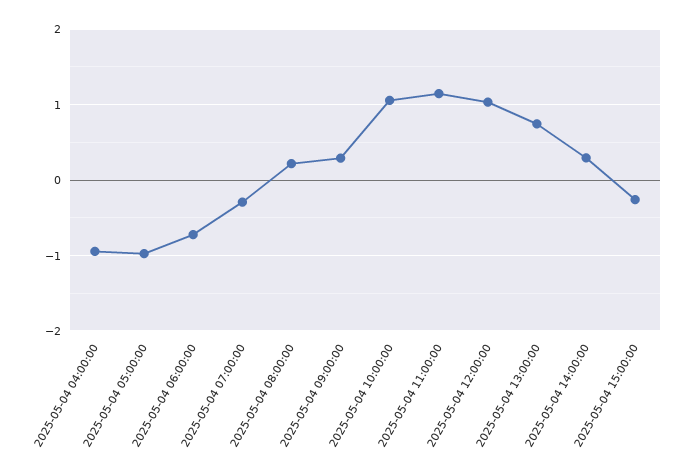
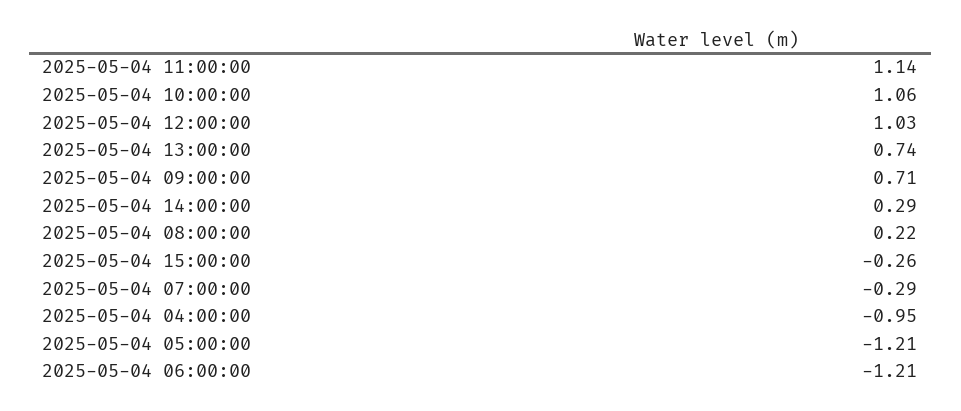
2025-05-04 05:00:00: -1 -> -1.21
2025-05-04 06:00:00: -0.7 -> -1.21
2025-05-04 09:00:00: 0.3 -> 0.71

